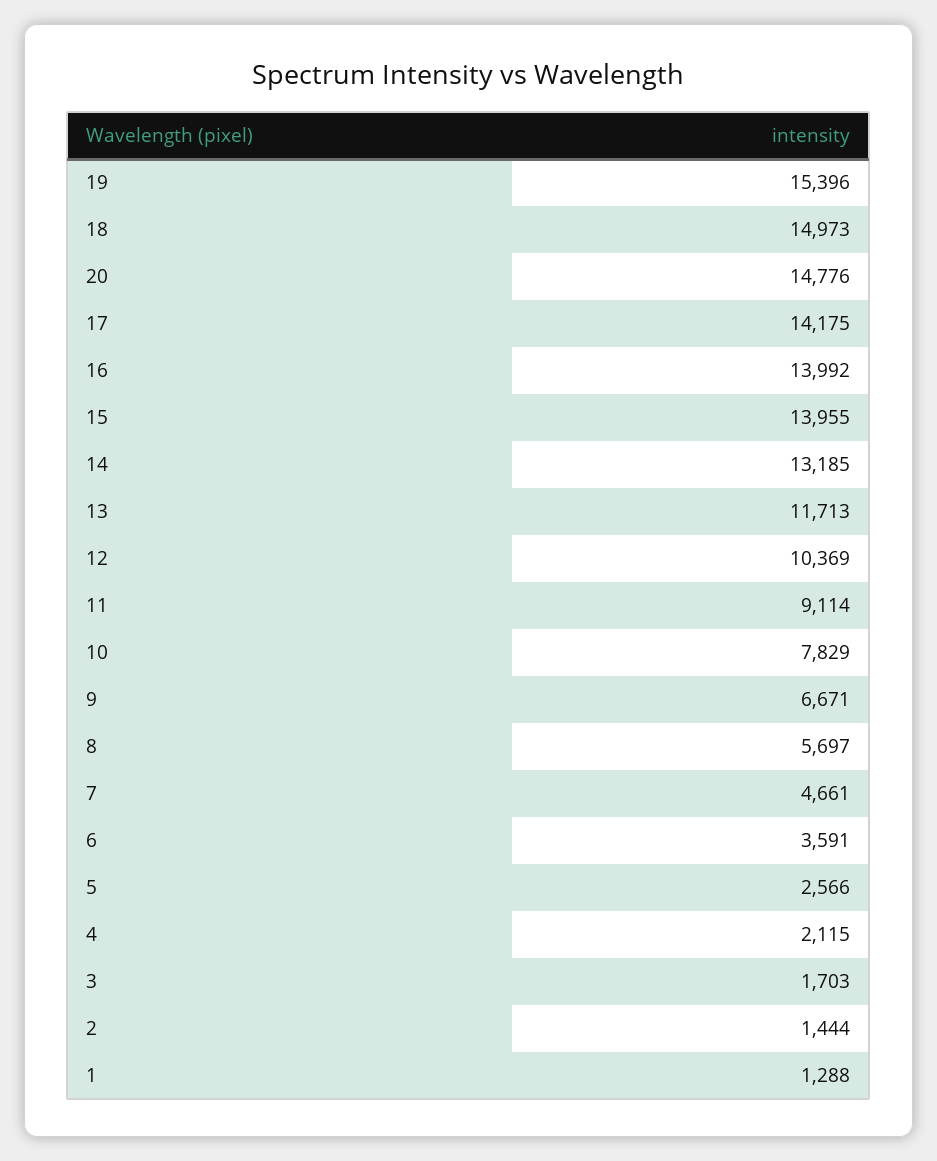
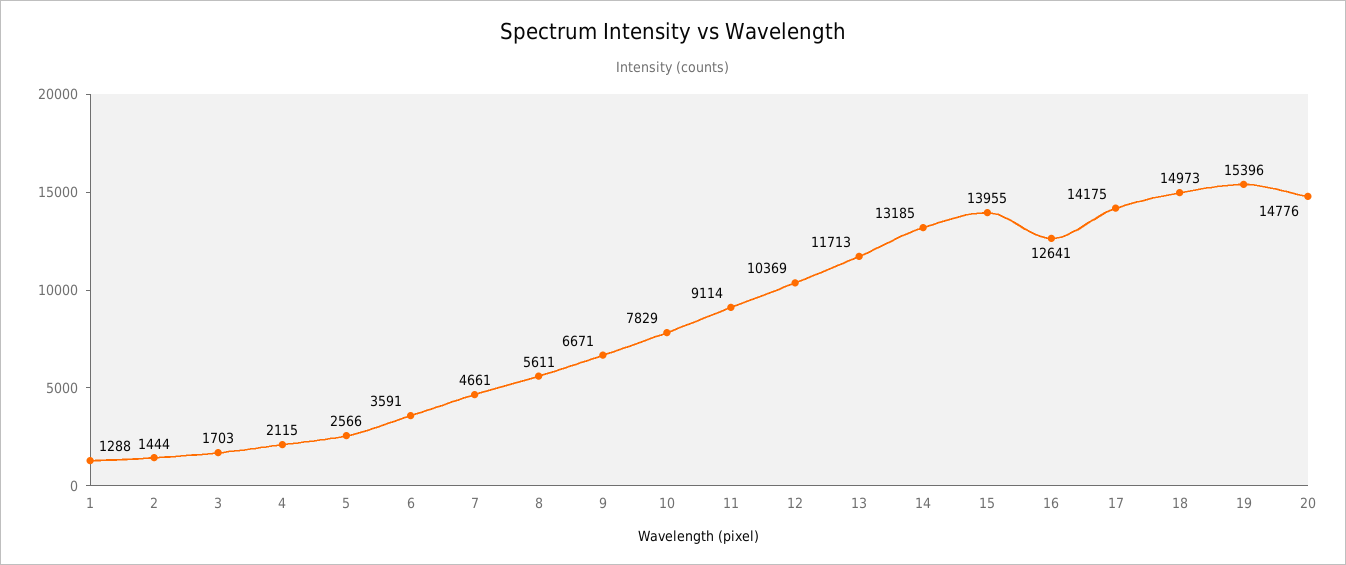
16: 13992 -> 12641
8: 5697 -> 5611

